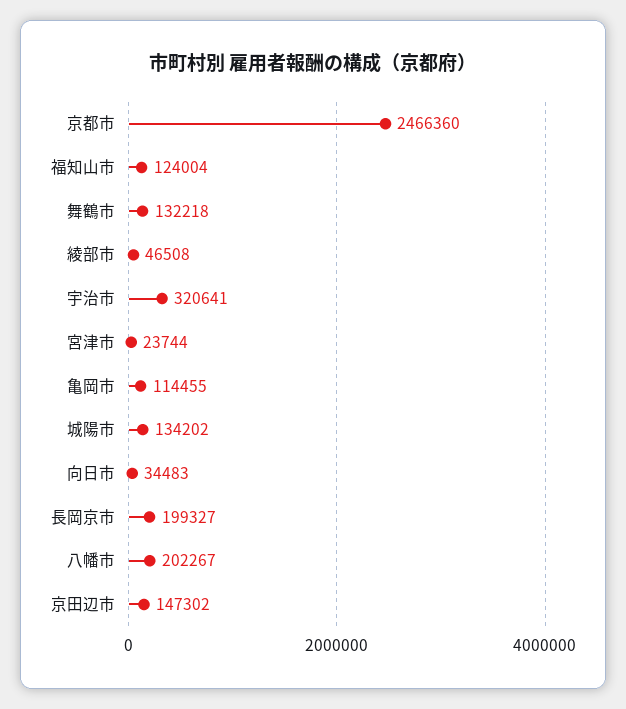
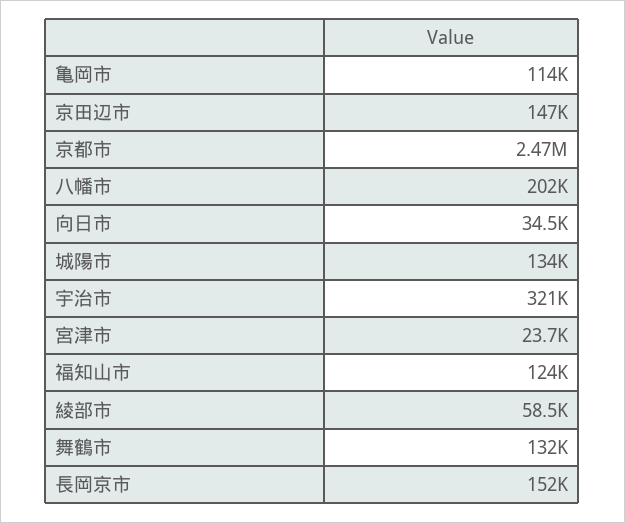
綾部市: 46508 -> 58500
長岡京市: 199327 -> 152000

